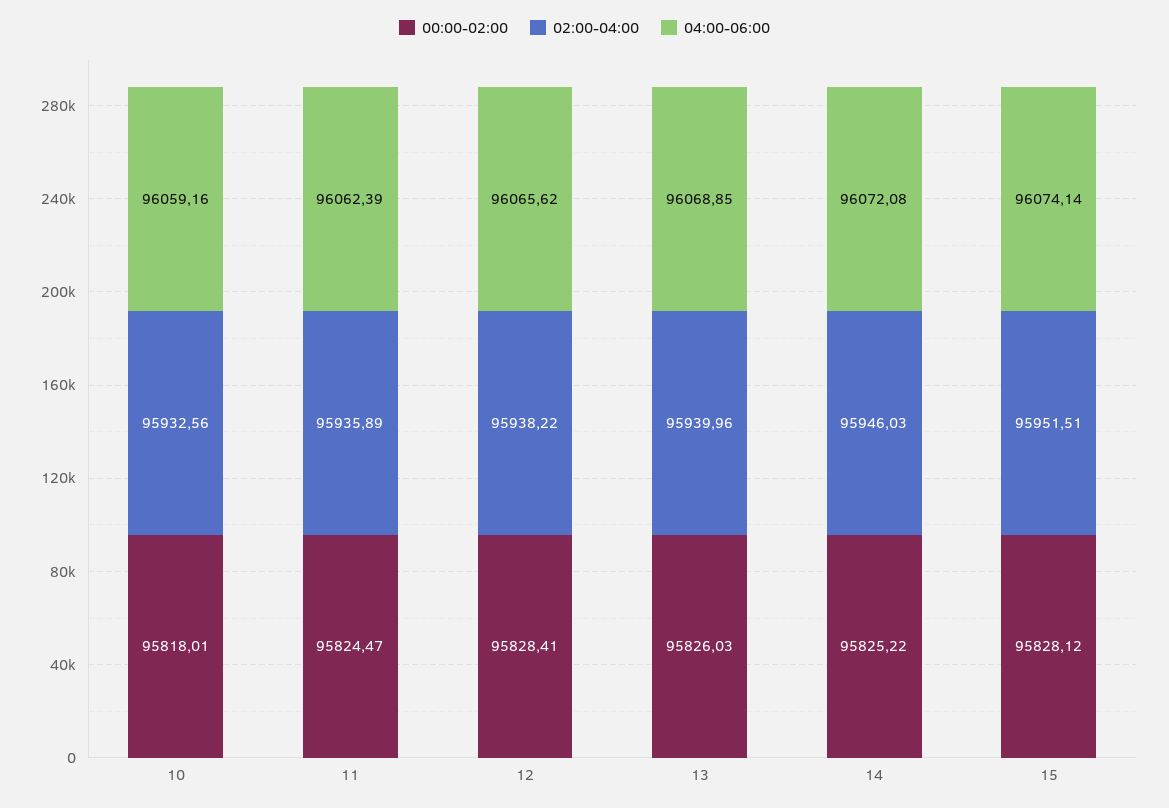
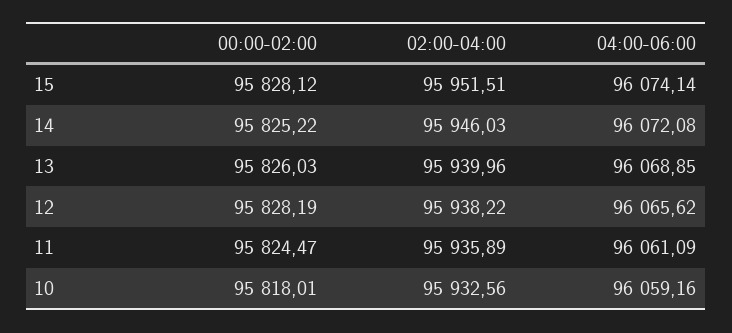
04:00-06:00, 11: 96062.39 -> 96061.09
00:00-02:00, 12: 95828.41 -> 95828.19

